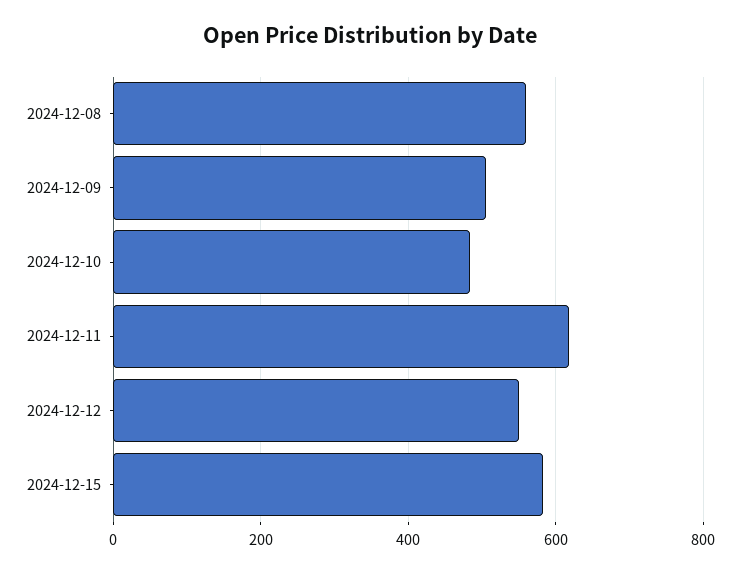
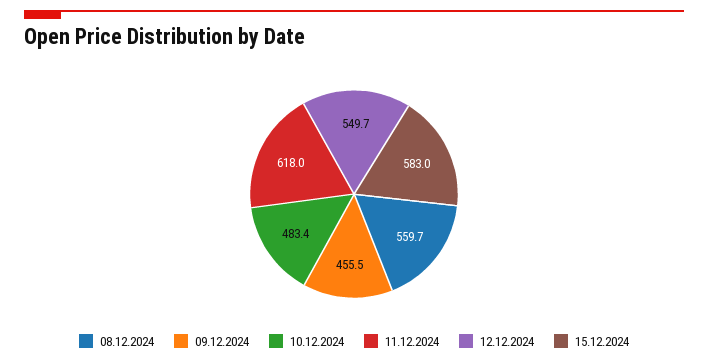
2024-12-09: 500 -> 455.5

